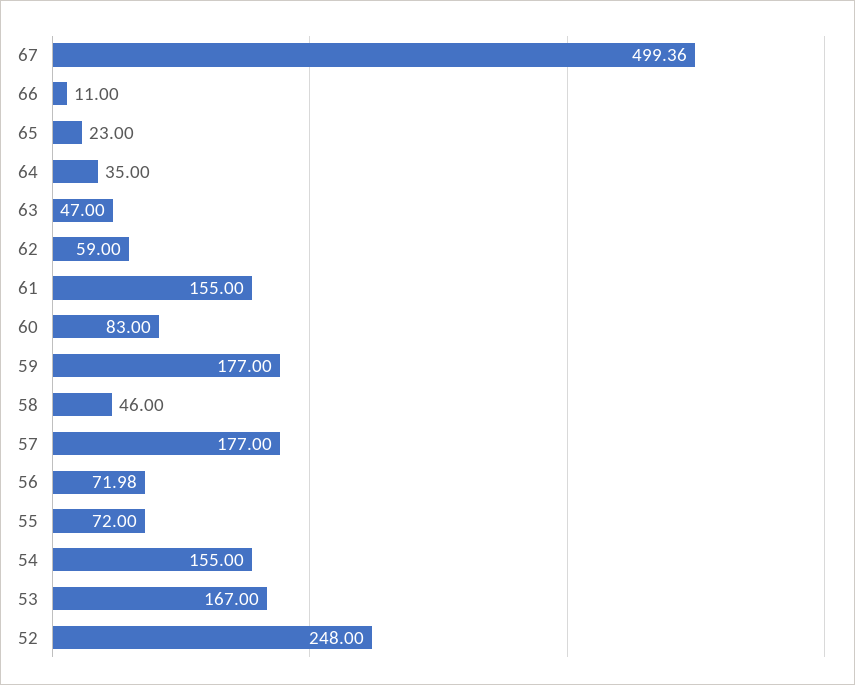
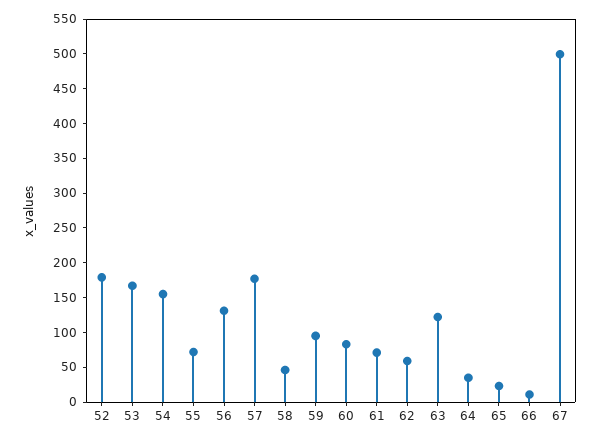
63: 47 -> 125
61: 155 -> 75
59: 177 -> 100
56: 71.98 -> 125
52: 248 -> 175

